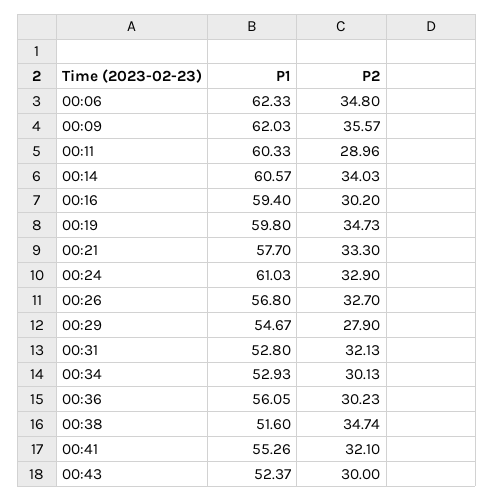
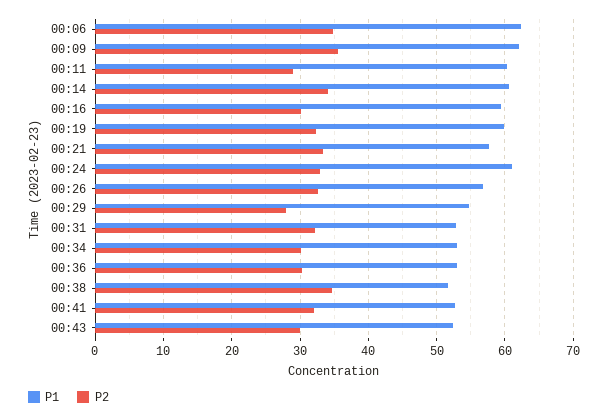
P2, 00:19: 34.73 -> 32
P1, 00:36: 56.05 -> 53
P1, 00:41: 55.26 -> 53

